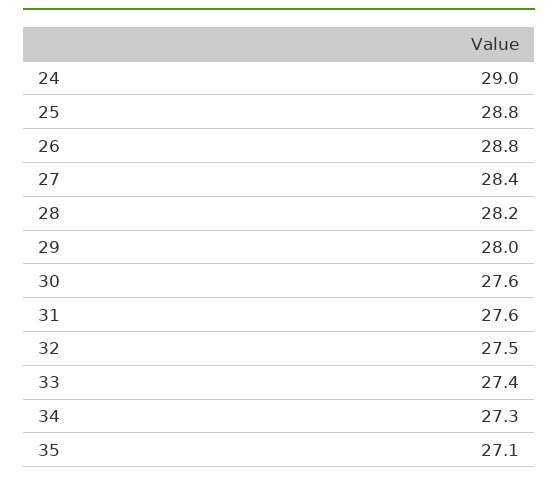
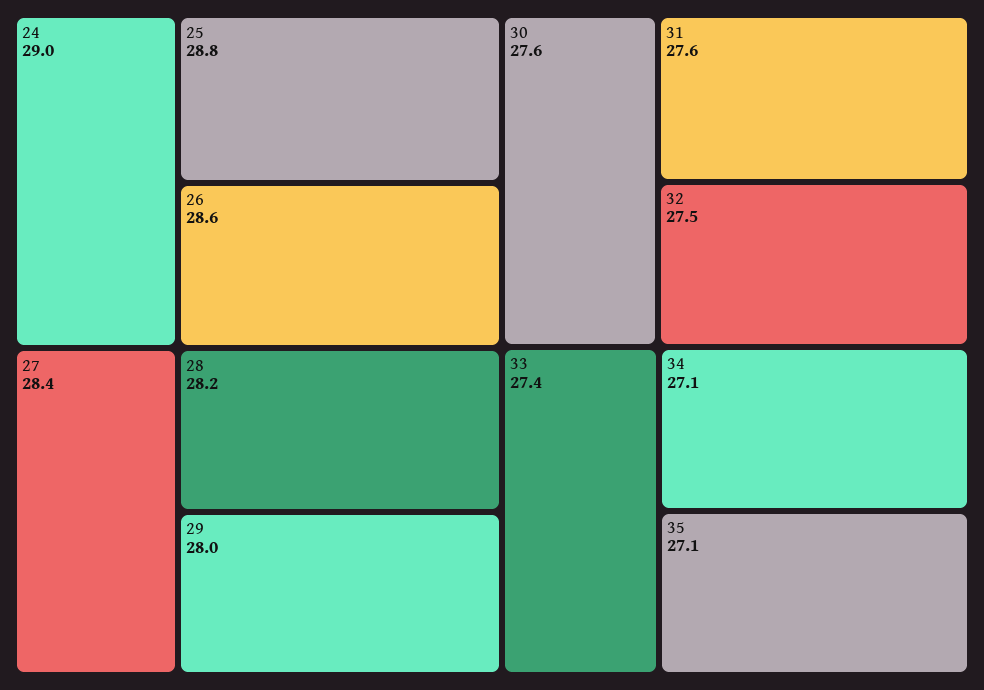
26: 28.8 -> 28.6
34: 27.3 -> 27.1

